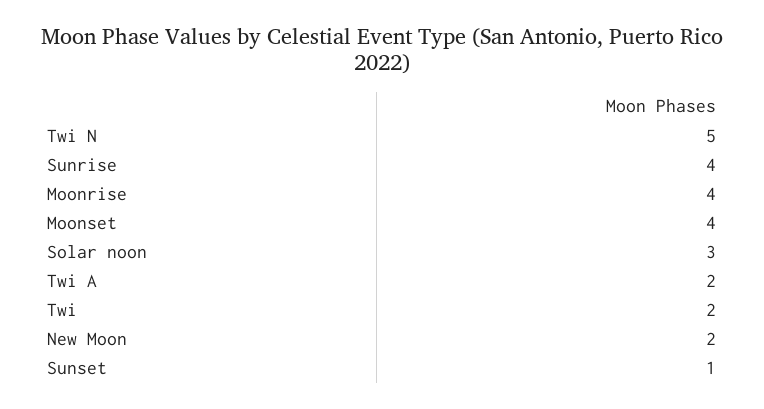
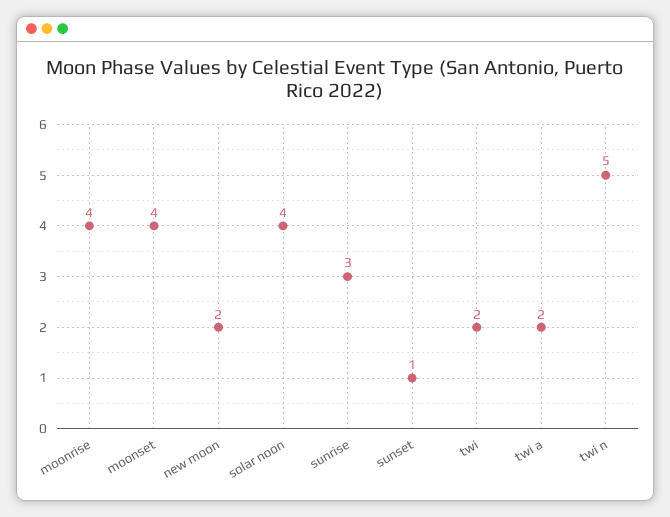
Sunrise: 4 -> 3
Solar noon: 3 -> 4

